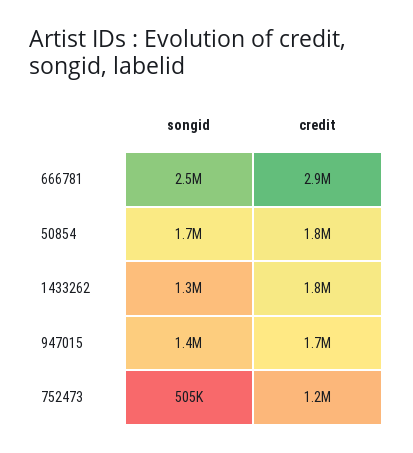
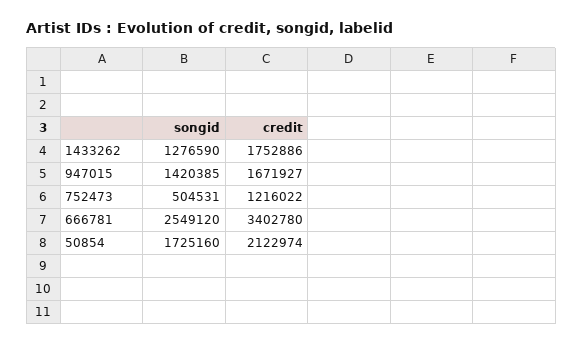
credit, 666781: 2900000 -> 3402780
credit, 50854: 1800000 -> 2122974

